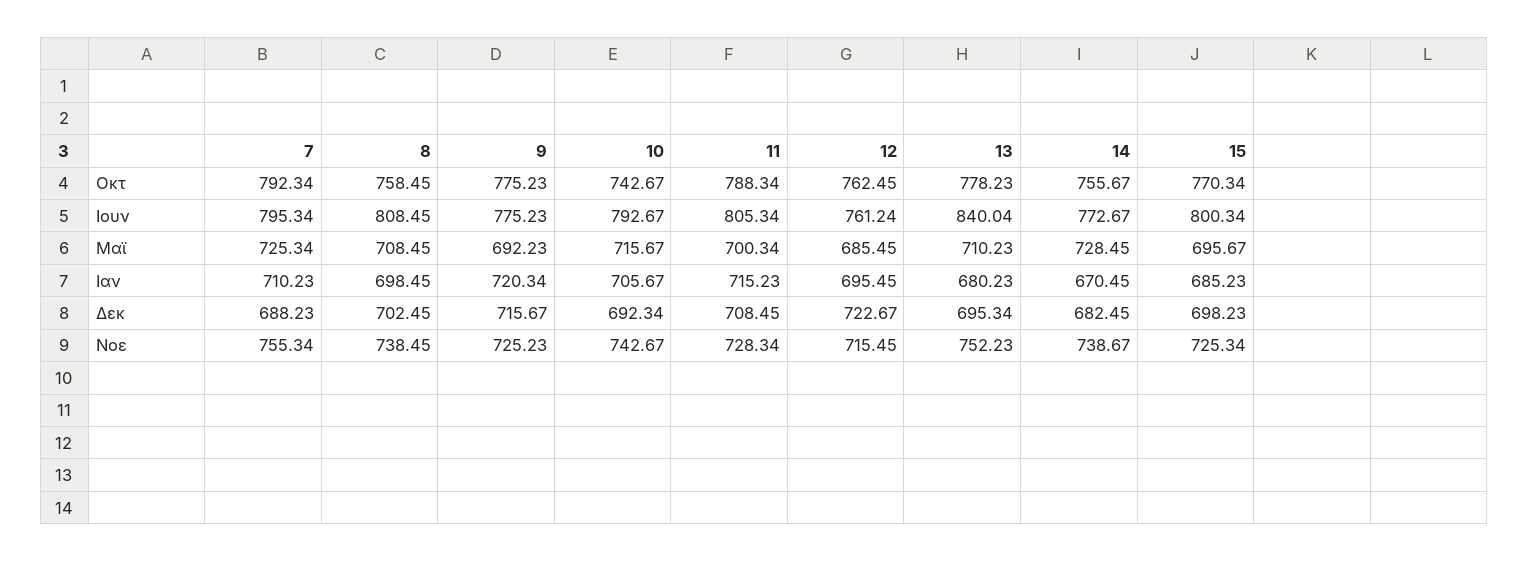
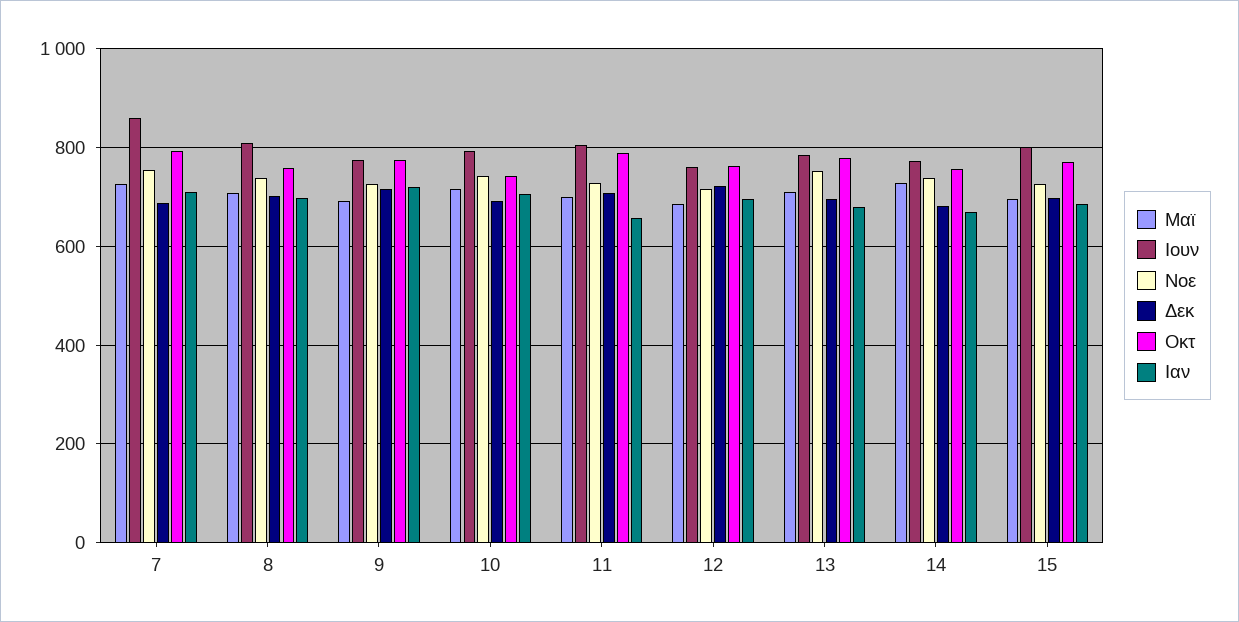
Ιουν, 7: 795.34 -> 860
Ιουν, 13: 840.04 -> 780
Ιαν, 11: 715.23 -> 660

